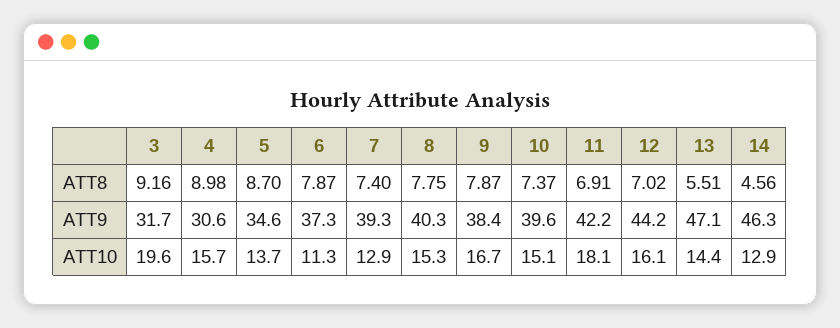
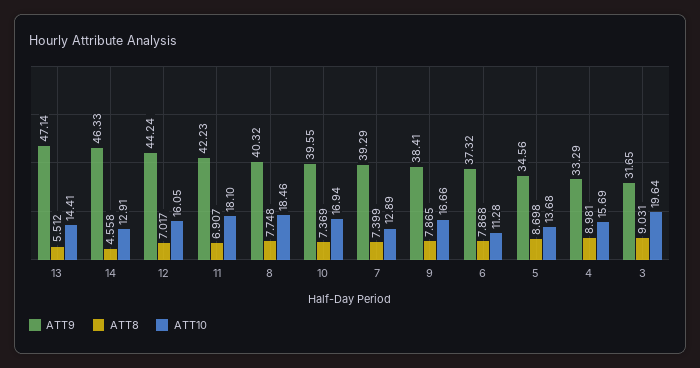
ATT8, 3: 9.16 -> 9.031
ATT9, 4: 30.6 -> 33.29
ATT10, 8: 15.3 -> 18.46
ATT10, 10: 15.1 -> 16.94

